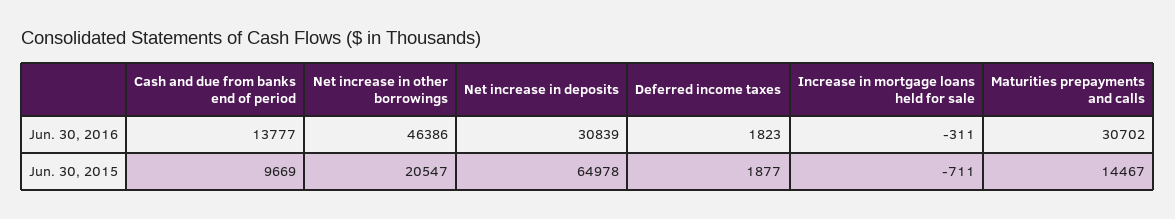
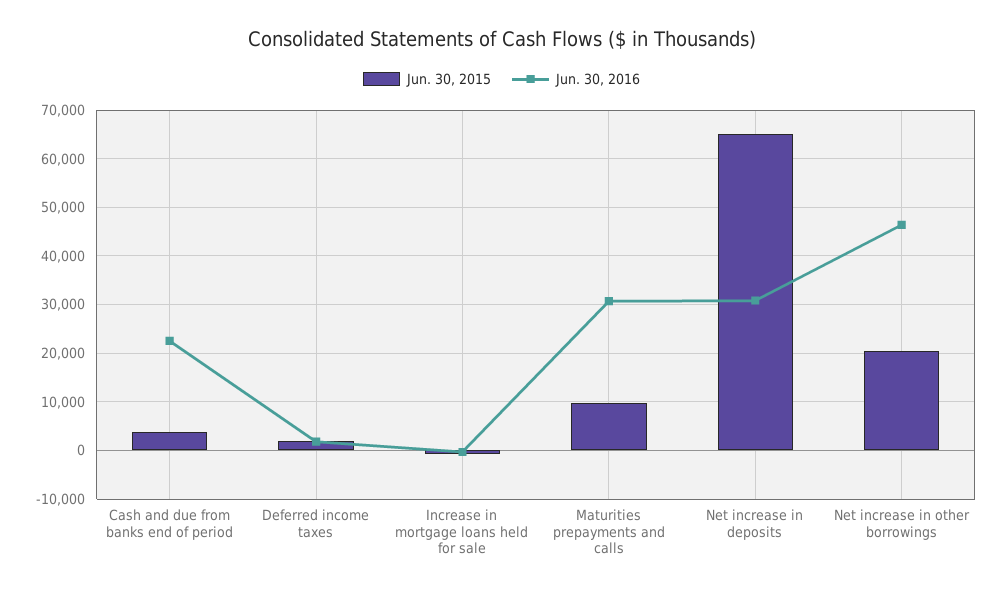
Jun. 30, 2016, Cash and due from banks end of period: 13777 -> 22000
Jun. 30, 2015, Cash and due from banks end of period: 9669 -> 4000
Jun. 30, 2015, Maturities prepayments and calls: 14467 -> 10000

